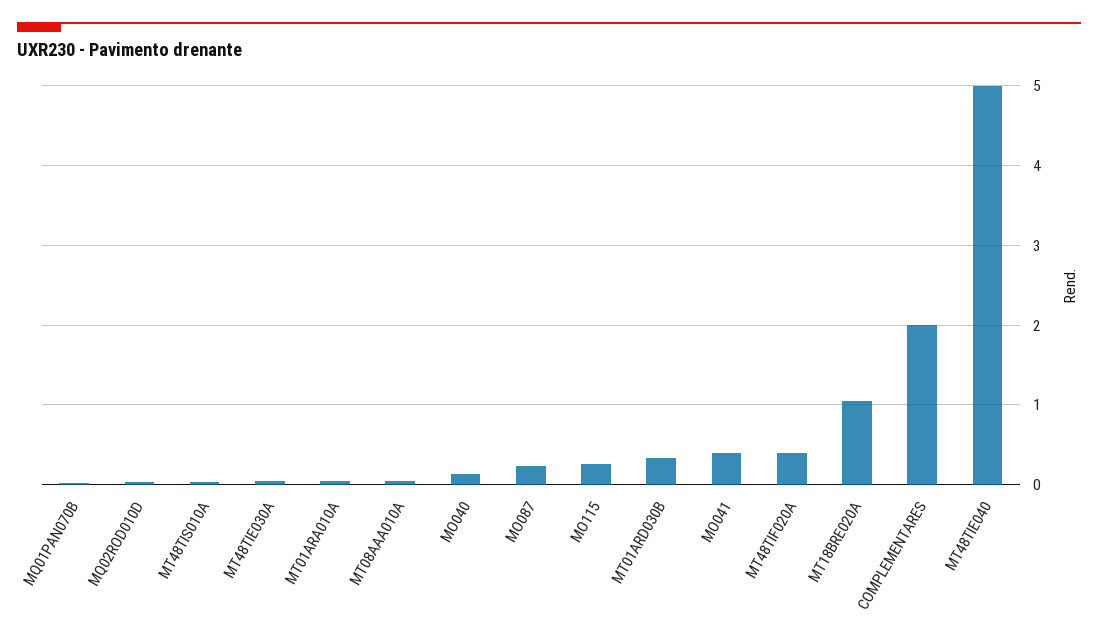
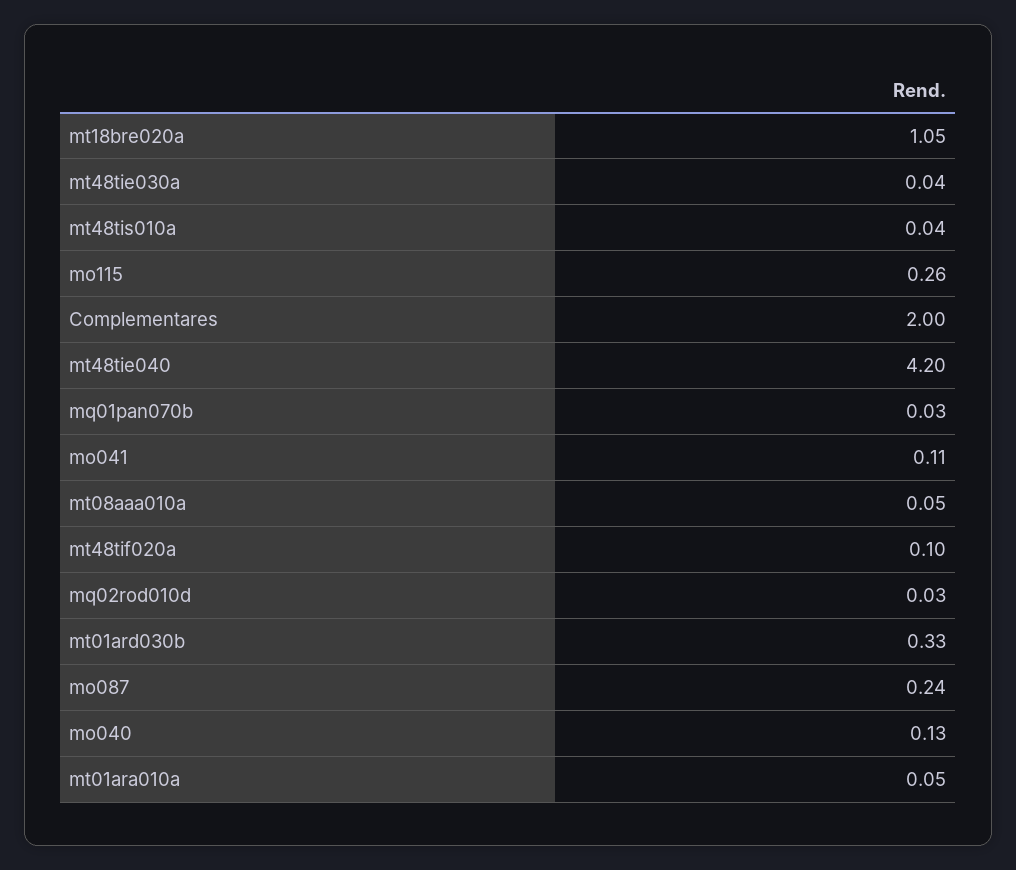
MO041: 0.4 -> 0.11
MT48TIF020A: 0.4 -> 0.1
MT48TIE040: 5 -> 4.2

